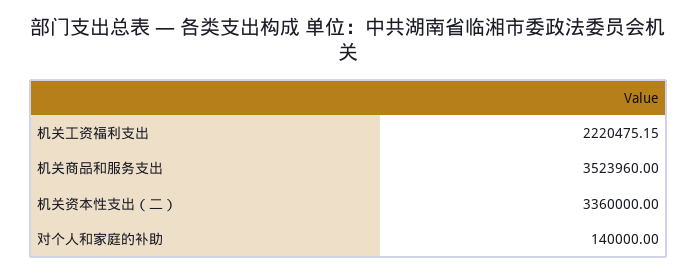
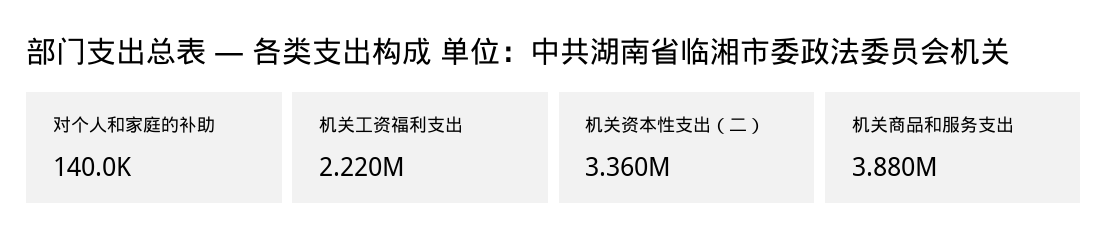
机关商品和服务支出: 3523960 -> 3880000

